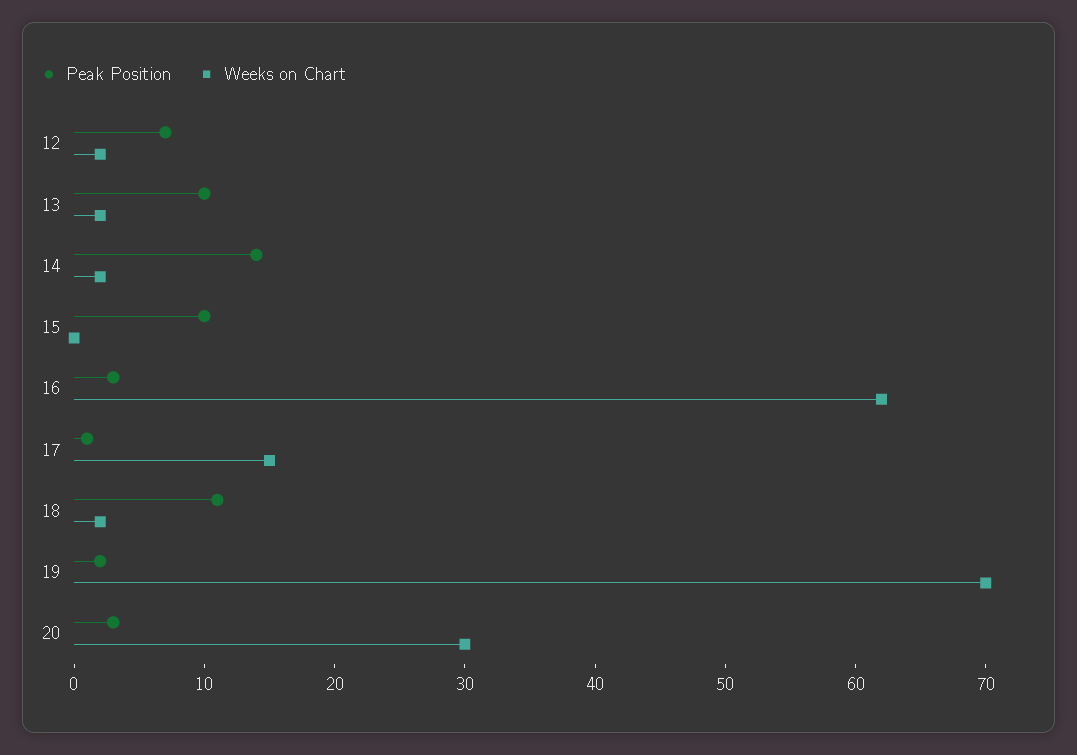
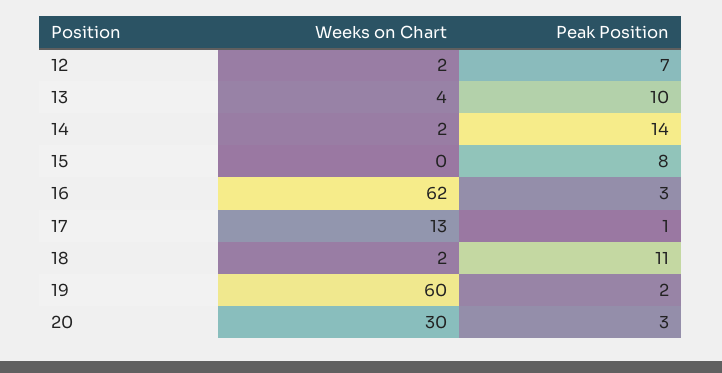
Weeks on Chart, 13: 2 -> 4
Peak Position, 15: 10 -> 8
Weeks on Chart, 17: 15 -> 13
Weeks on Chart, 19: 70 -> 60

